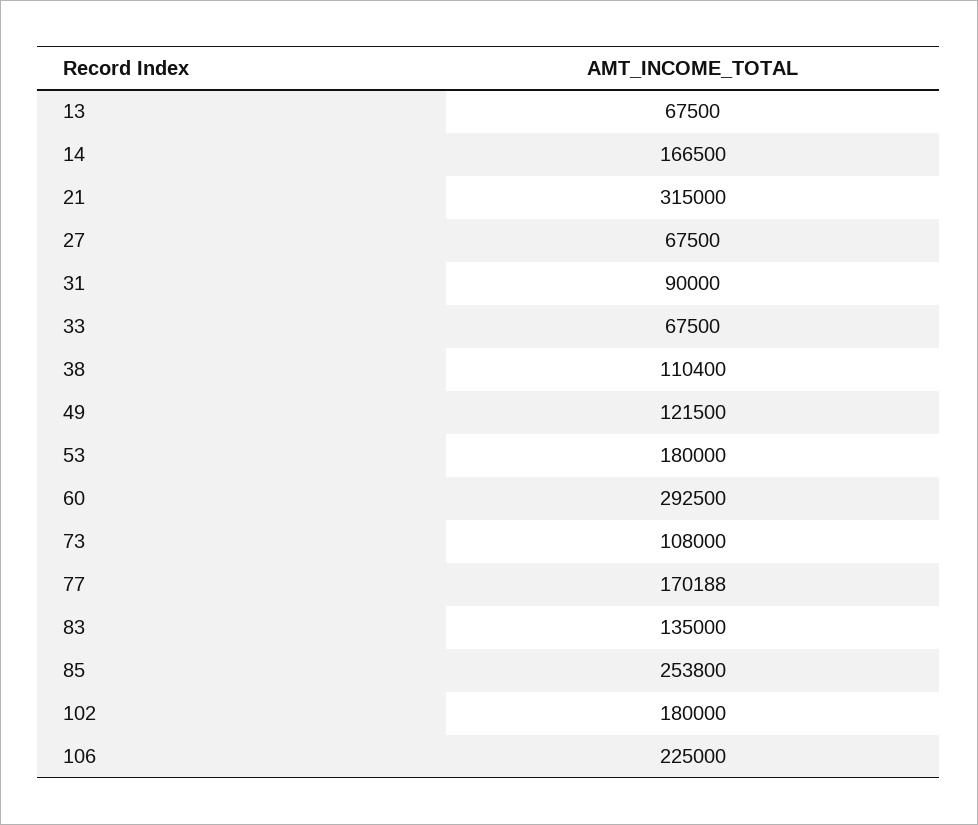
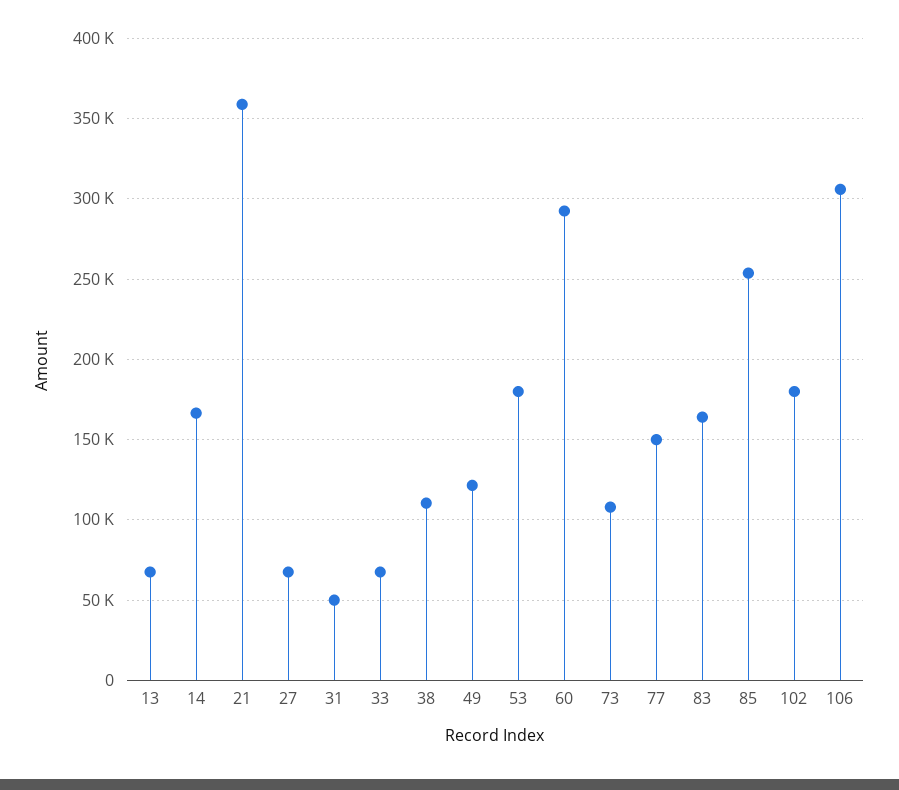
21: 315000 -> 360000
31: 90000 -> 50000
77: 170188 -> 150000
83: 135000 -> 165000
106: 225000 -> 305000

